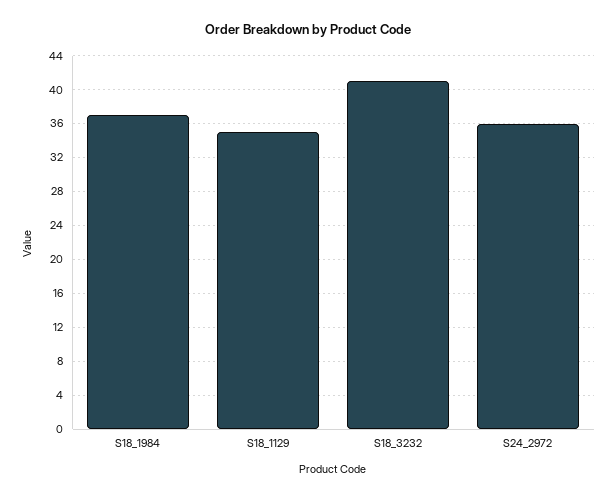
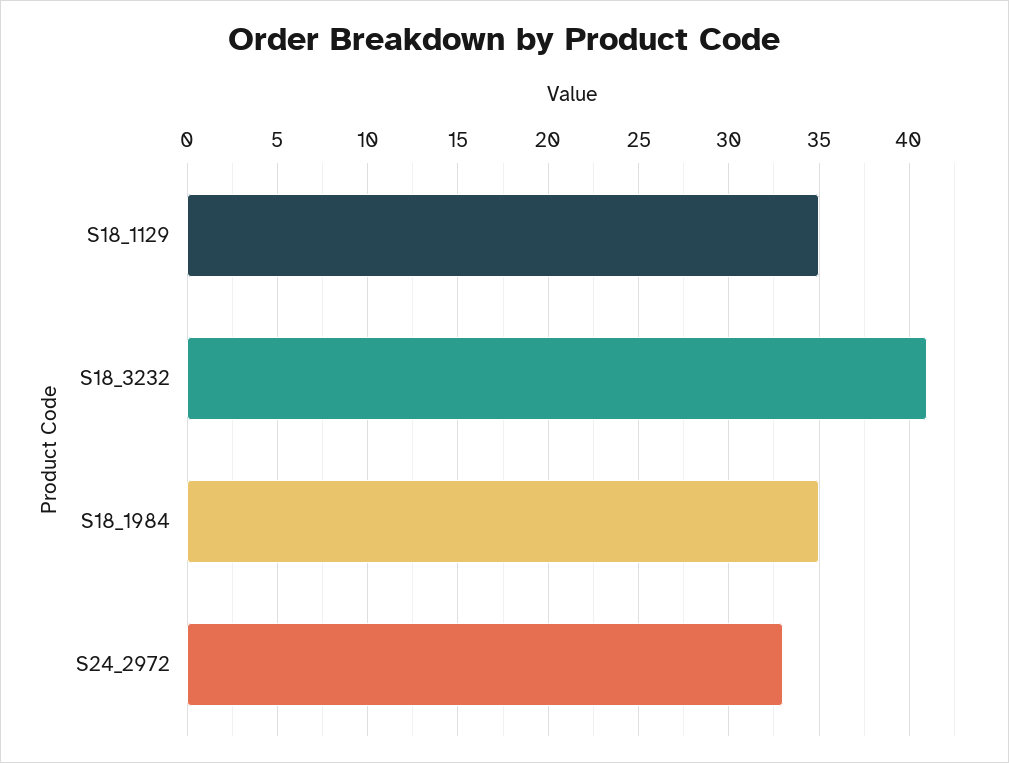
S18_1984: 37 -> 35
S24_2972: 36 -> 33

